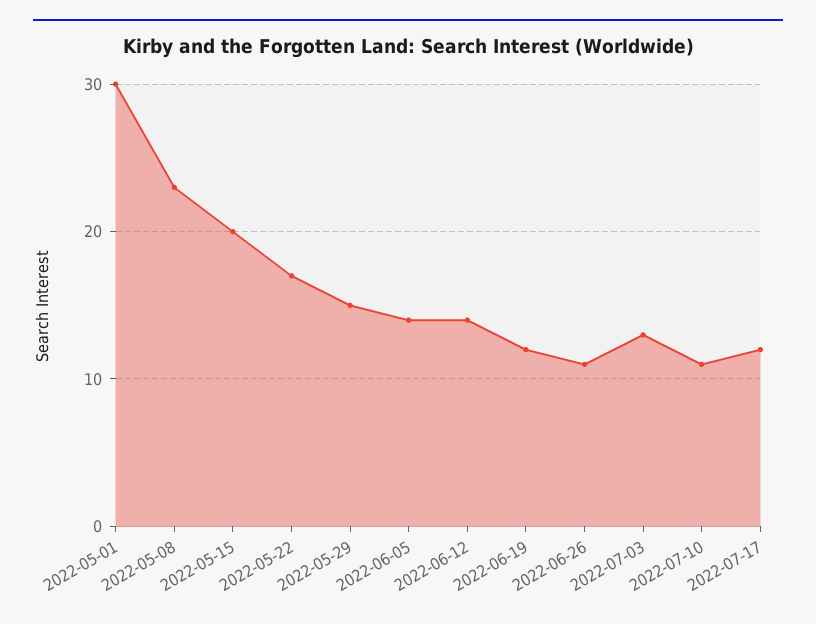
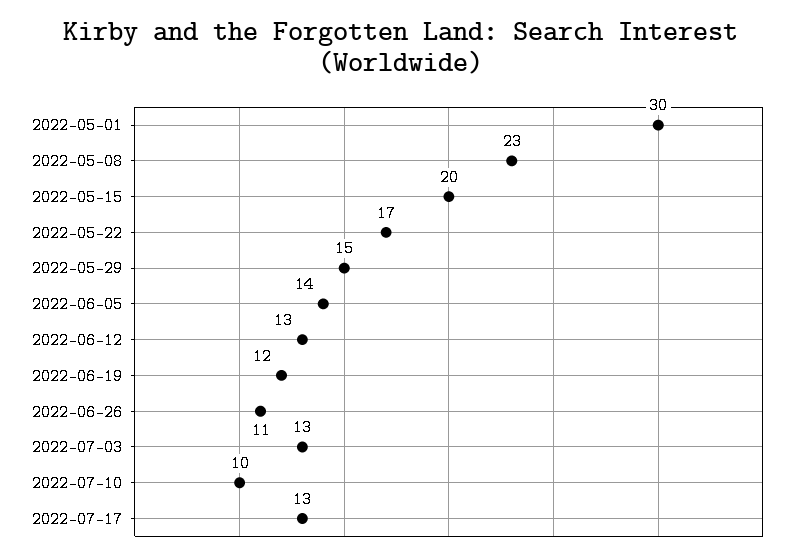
2022-06-12: 14 -> 13
2022-07-10: 11 -> 10
2022-07-17: 12 -> 13

